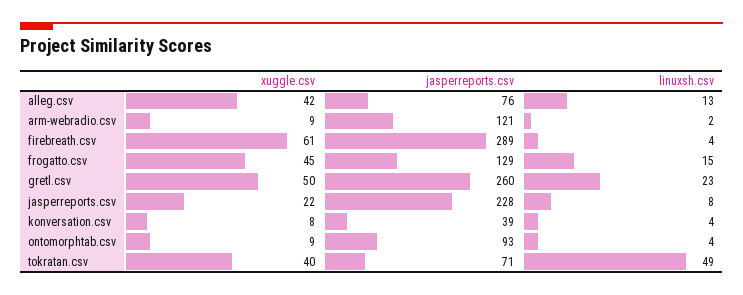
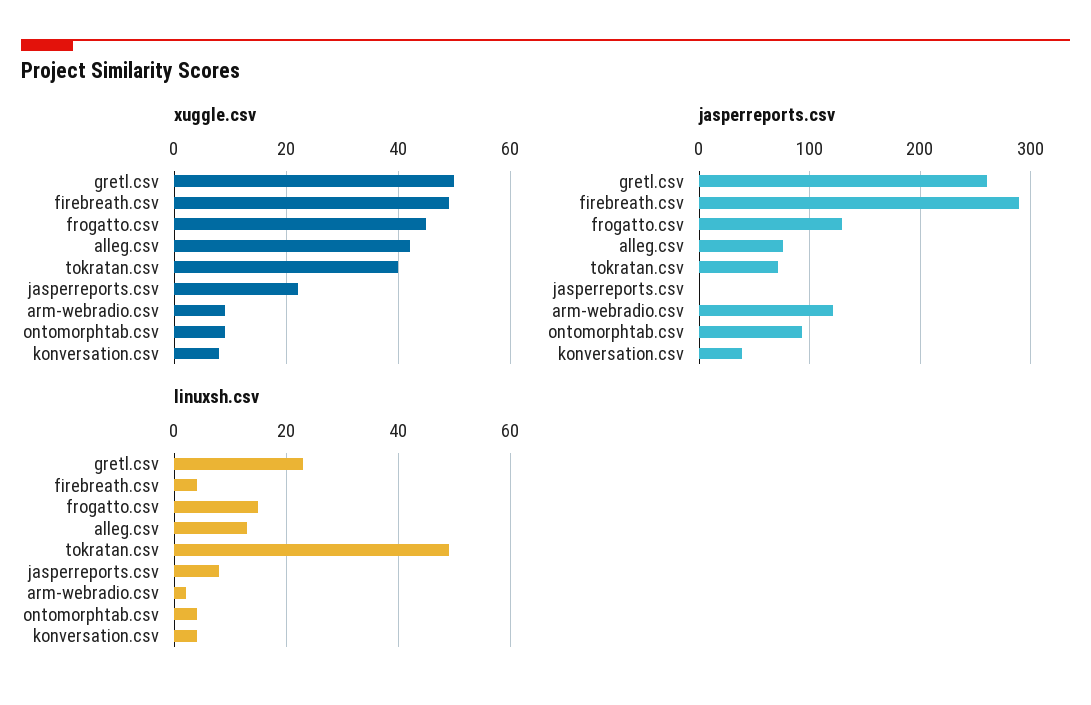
xuggle.csv, firebreath.csv: 61 -> 50
jasperreports.csv, jasperreports.csv: 228 -> 0

